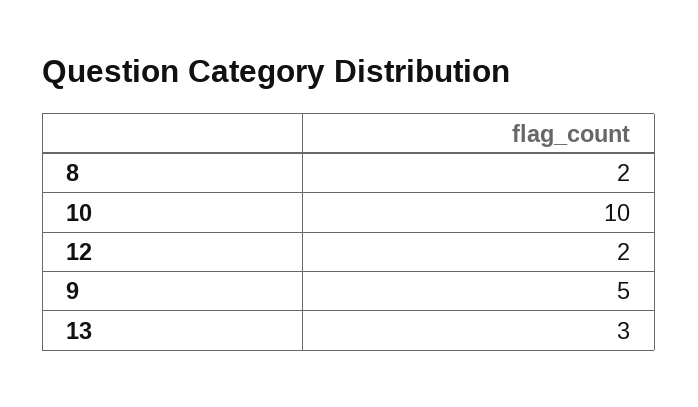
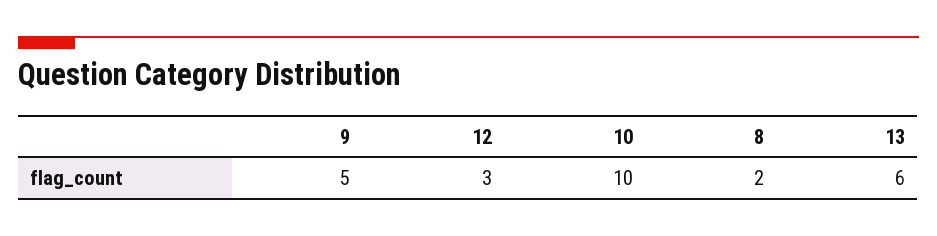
12: 2 -> 3
13: 3 -> 6

